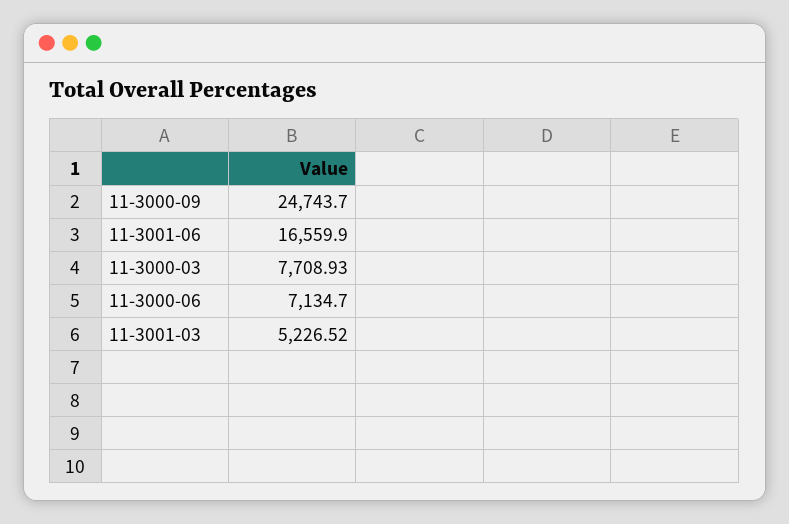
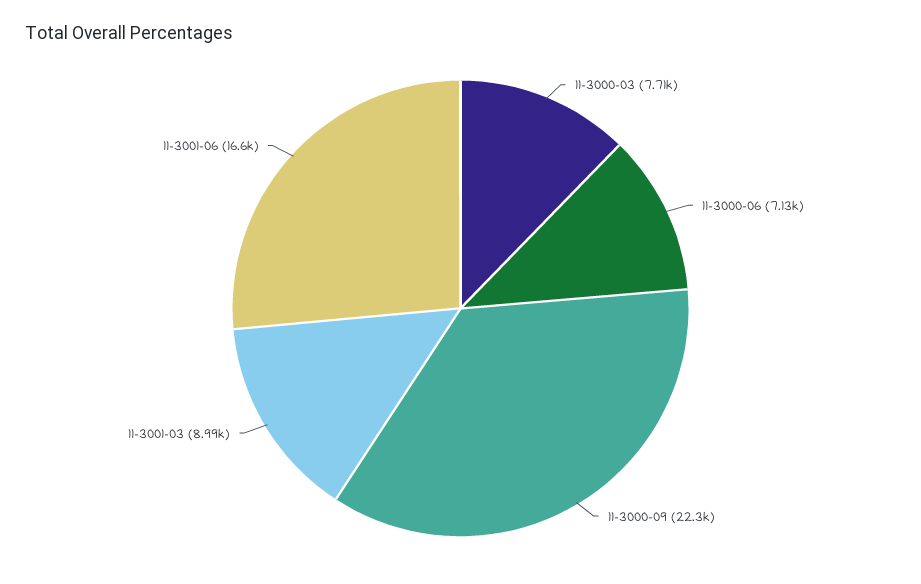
11-3000-09: 24743.7 -> 22300
11-3001-03: 5226.52 -> 8990

